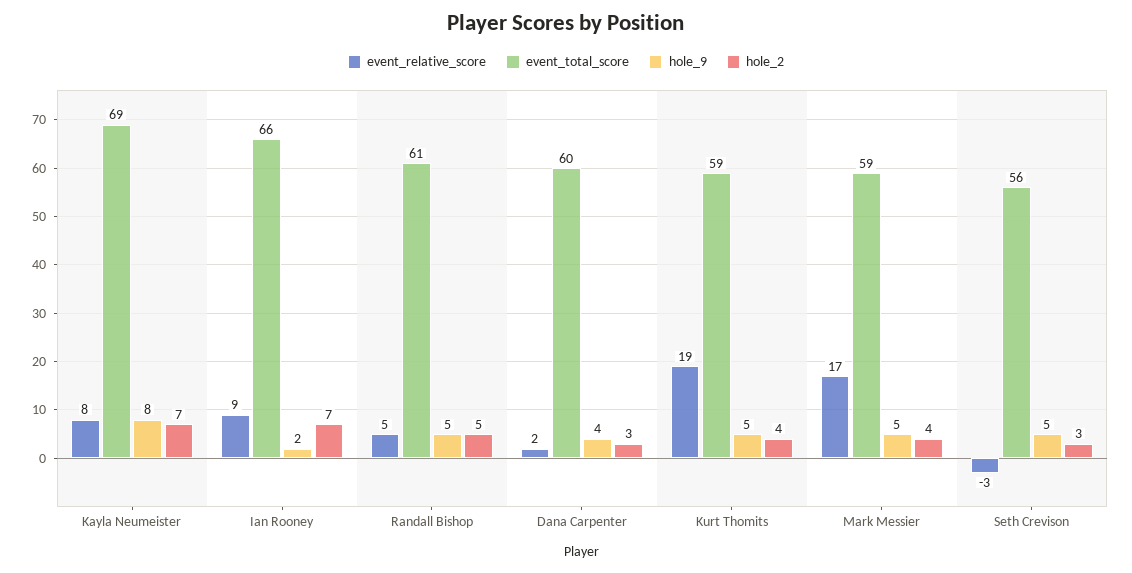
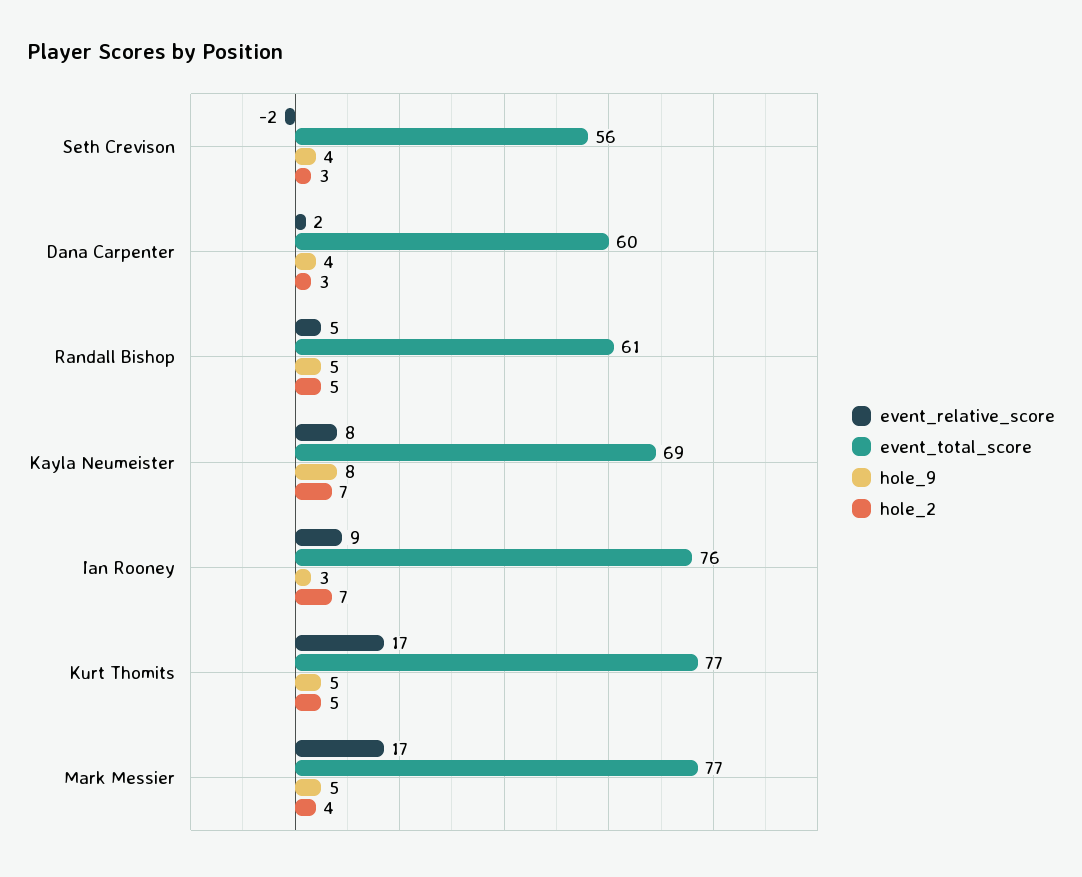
event_total_score, Ian Rooney: 66 -> 76
hole_9, Ian Rooney: 2 -> 3
event_relative_score, Kurt Thomits: 19 -> 17
event_total_score, Kurt Thomits: 59 -> 77
hole_2, Kurt Thomits: 4 -> 5
event_total_score, Mark Messier: 59 -> 77
event_relative_score, Seth Crevison: -3 -> -2
hole_9, Seth Crevison: 5 -> 4

